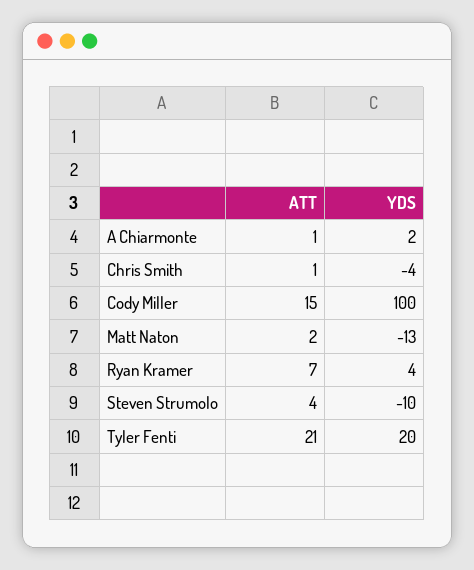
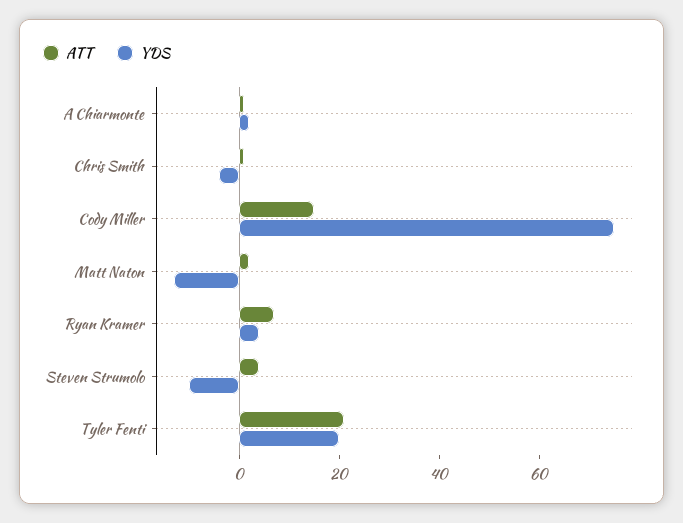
YDS, Cody Miller: 100 -> 75

